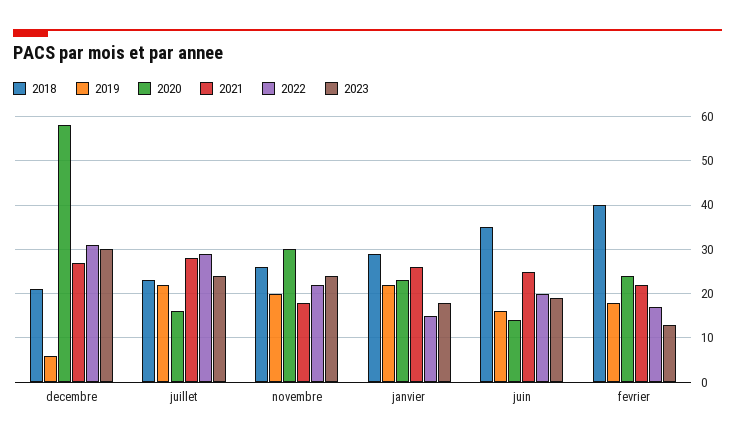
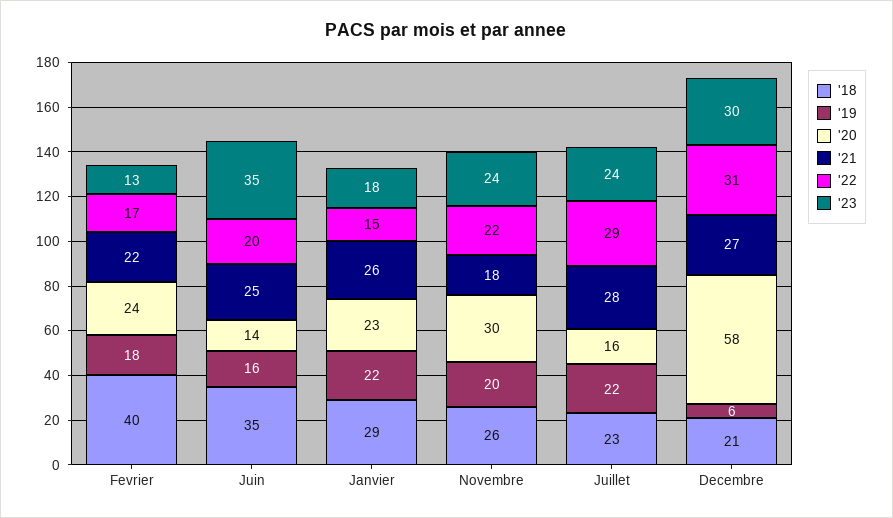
2023, juin: 20 -> 35

